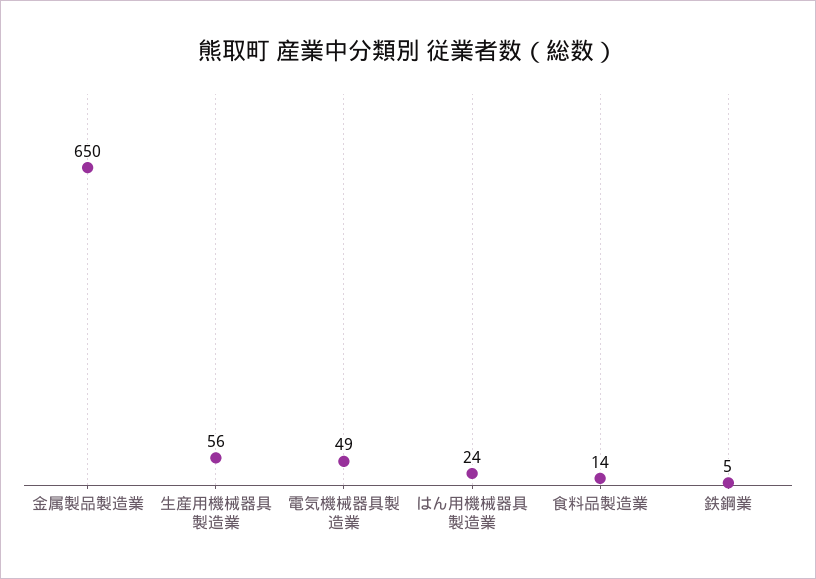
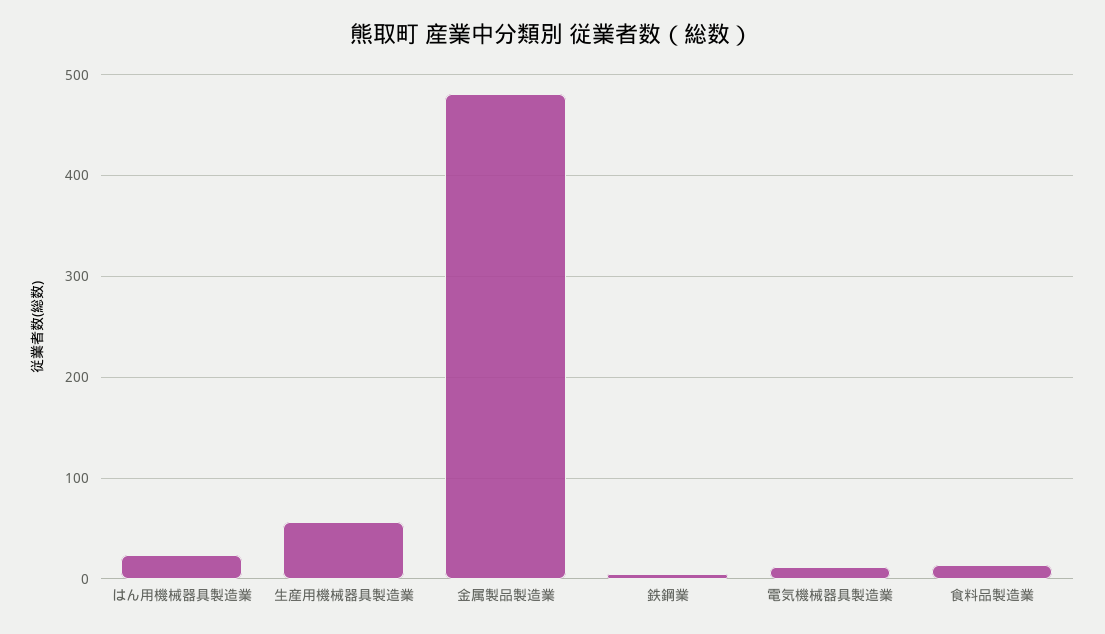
金属製品製造業: 650 -> 480
電気機械器具製造業: 49 -> 10

